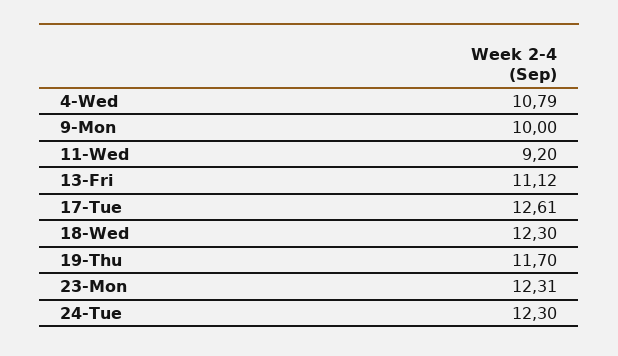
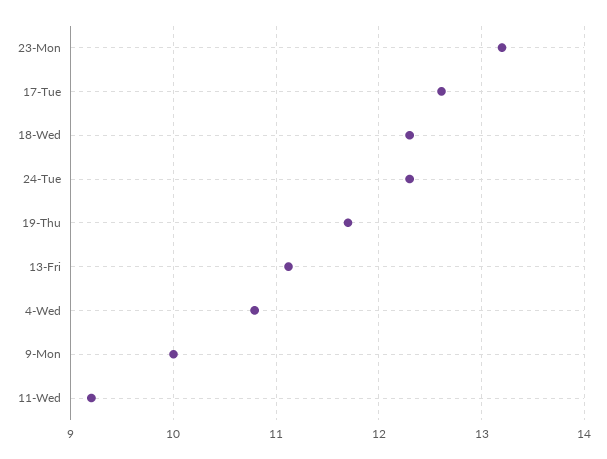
23-Mon: 12.31 -> 13.2

